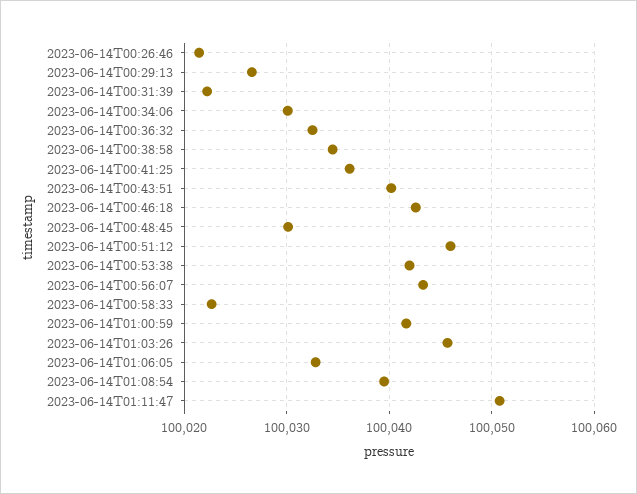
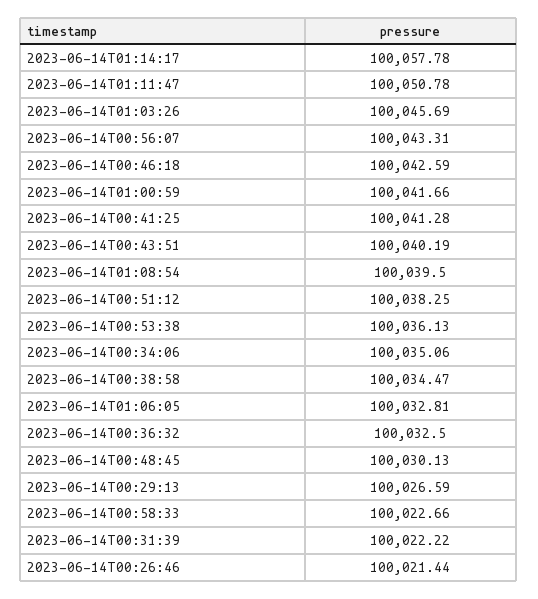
2023-06-14T00:34:06: 100030 -> 100035.06
2023-06-14T00:41:25: 100036 -> 100041.28
2023-06-14T00:51:12: 100046 -> 100038.25
2023-06-14T00:53:38: 100042 -> 100036.13
2023-06-14T01:14:17: none -> 100057.78

